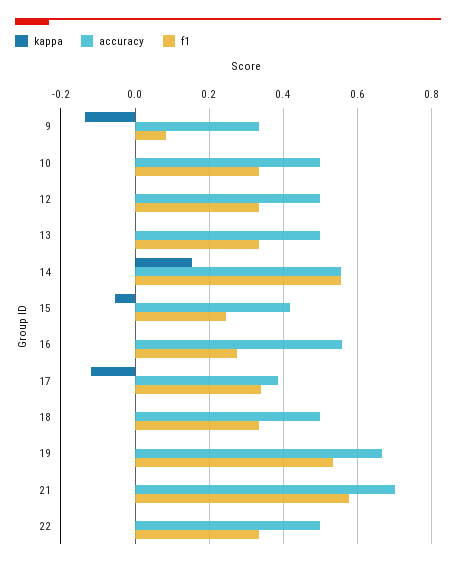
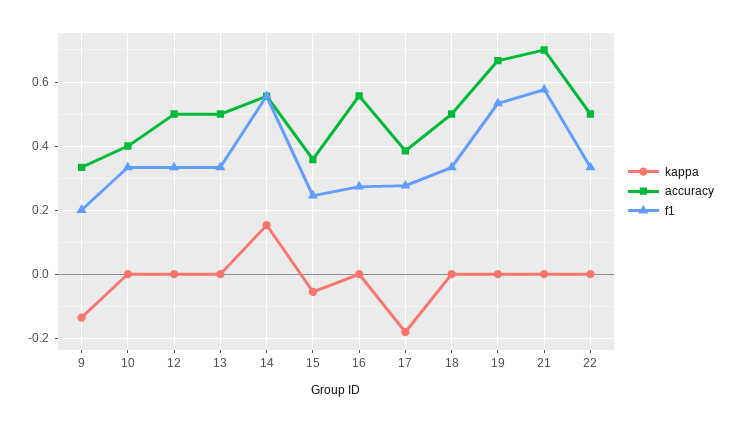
f1, 9: 0.08 -> 0.2
accuracy, 10: 0.5 -> 0.4
accuracy, 15: 0.42 -> 0.36
kappa, 17: -0.12 -> -0.18
f1, 17: 0.34 -> 0.28

